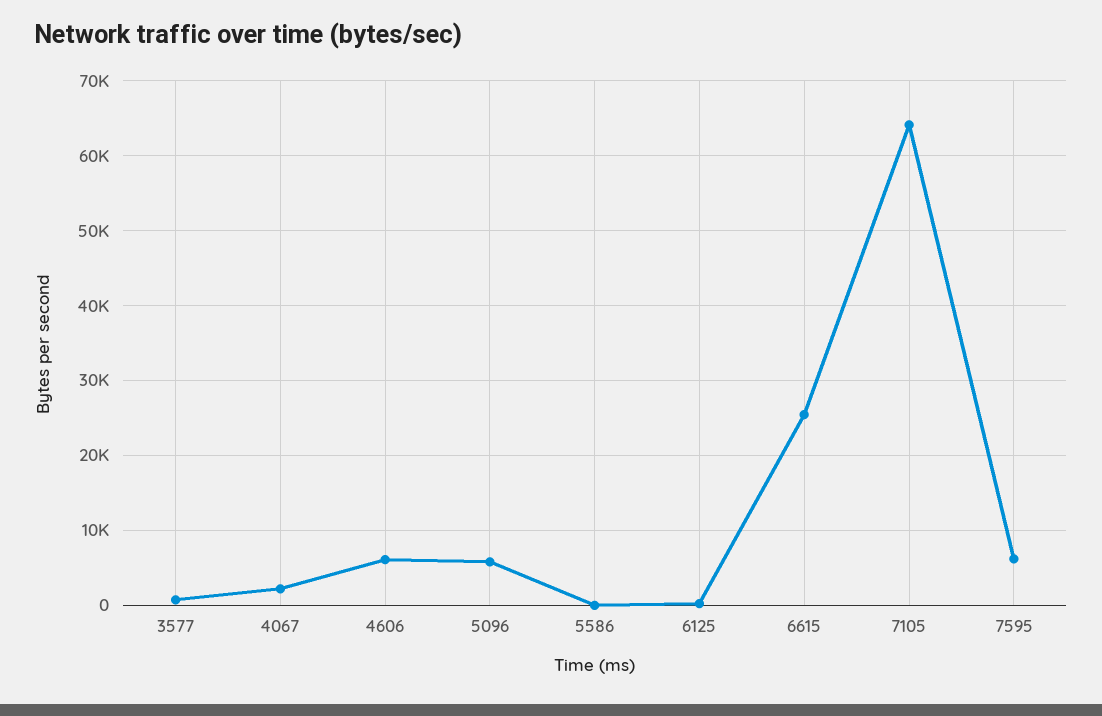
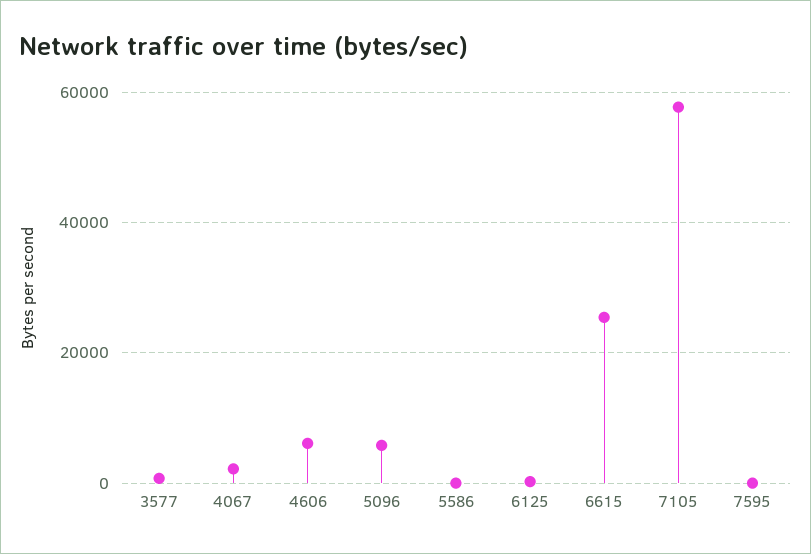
7105: 64000 -> 58000
7595: 6000 -> 0

